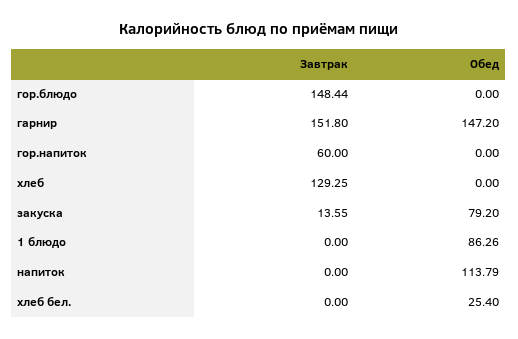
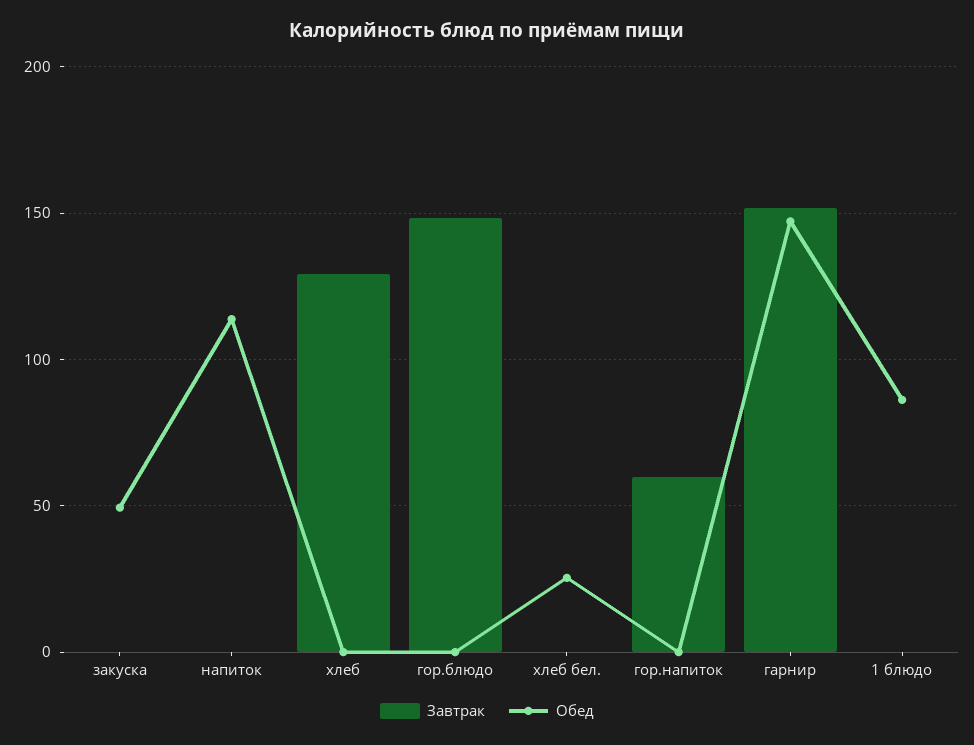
Завтрак, закуска: 13.55 -> 0
Обед, закуска: 79.2 -> 50

